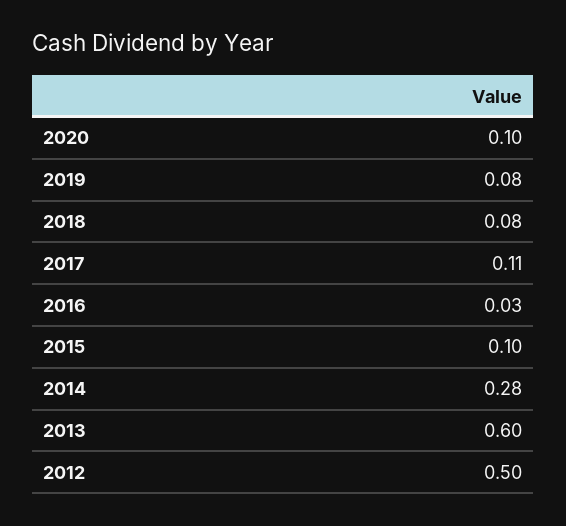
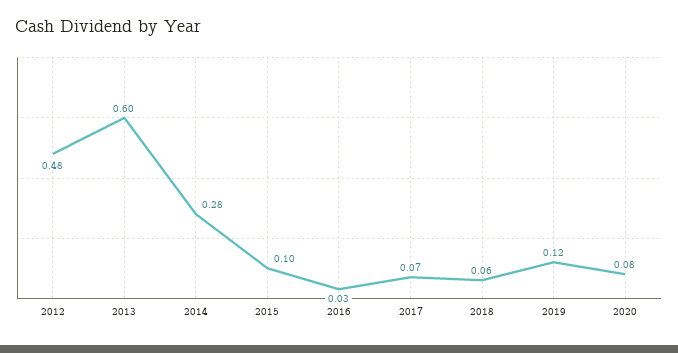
2020: 0.1 -> 0.08
2019: 0.08 -> 0.12
2018: 0.08 -> 0.06
2017: 0.11 -> 0.07
2012: 0.5 -> 0.48

